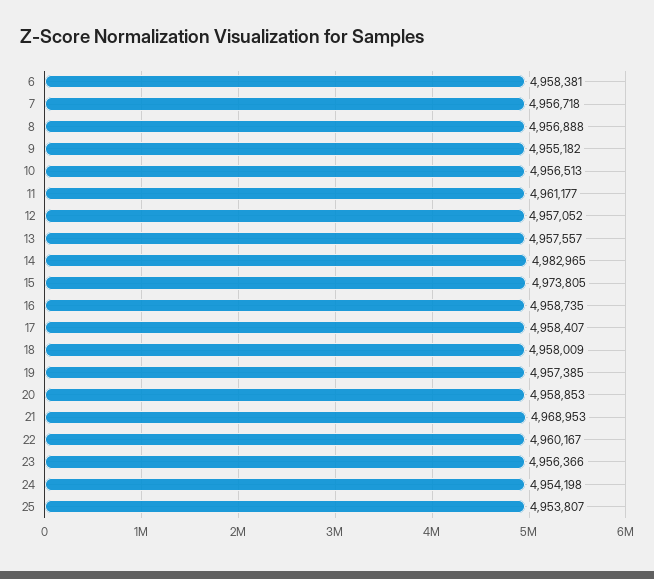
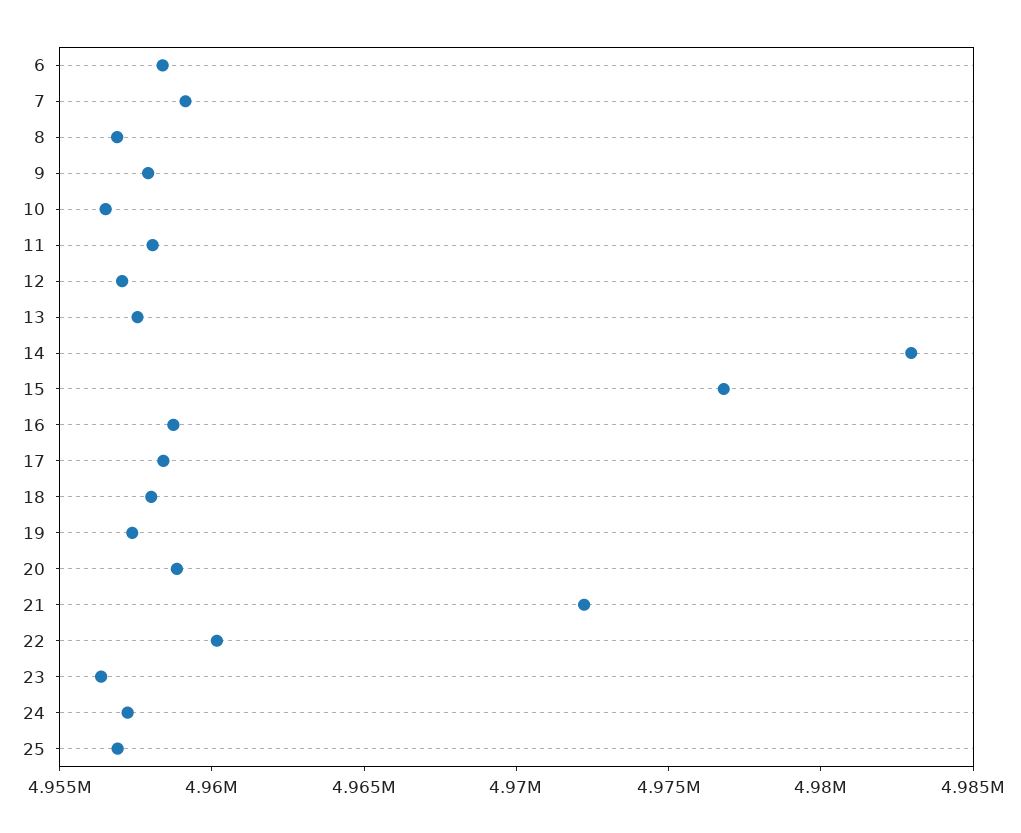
7: 4956718 -> 4959000
9: 4955182 -> 4958000
11: 4961177 -> 4958000
15: 4973805 -> 4977000
21: 4968953 -> 4972000
24: 4954198 -> 4957000
25: 4953807 -> 4957000

